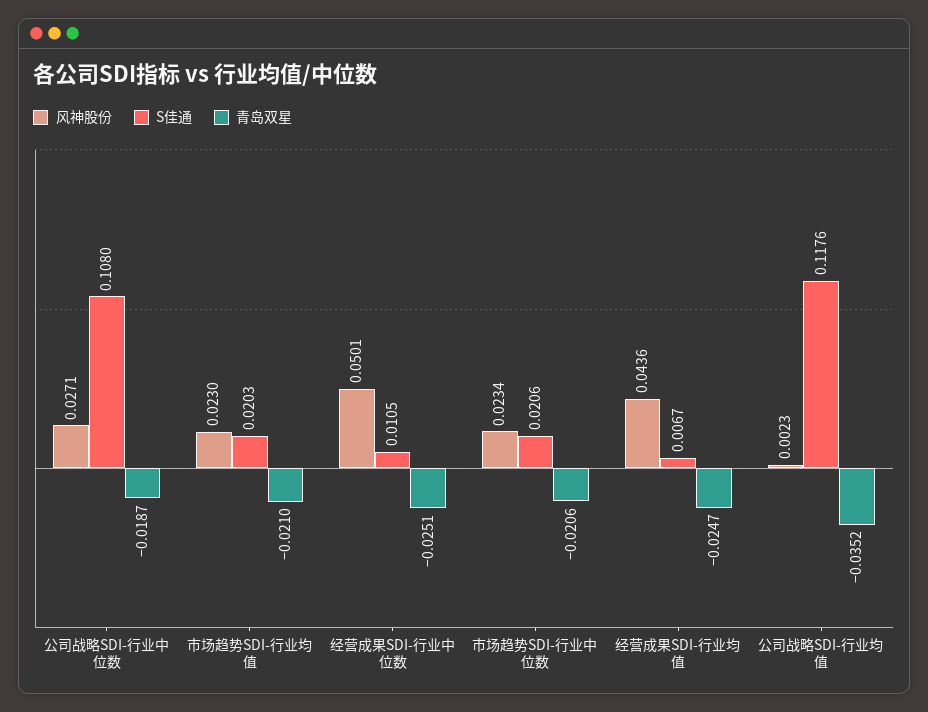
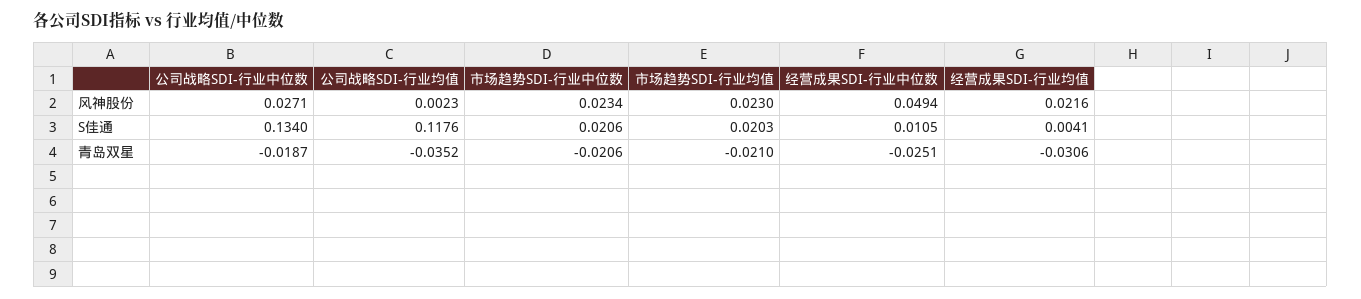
S佳通, 公司战略SDI-行业中位数: 0.108 -> 0.134
风神股份, 经营成果SDI-行业中位数: 0.0501 -> 0.0494
风神股份, 经营成果SDI-行业均值: 0.0436 -> 0.0216
S佳通, 经营成果SDI-行业均值: 0.0067 -> 0.0041
青岛双星, 经营成果SDI-行业均值: -0.0247 -> -0.0306

